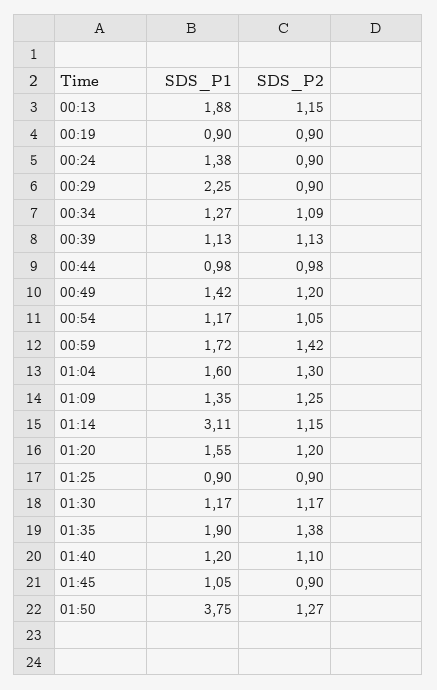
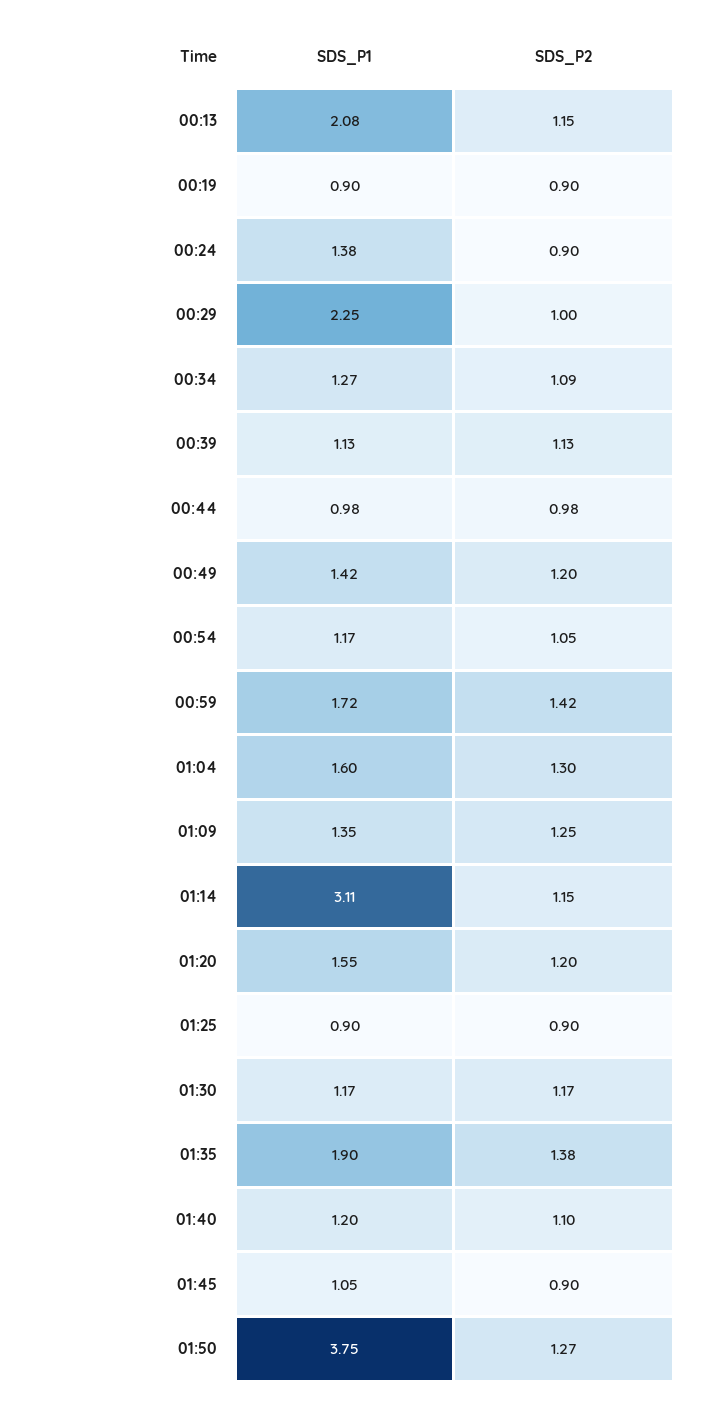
SDS_P1, 00:13: 1.88 -> 2.08
SDS_P2, 00:29: 0.9 -> 1

